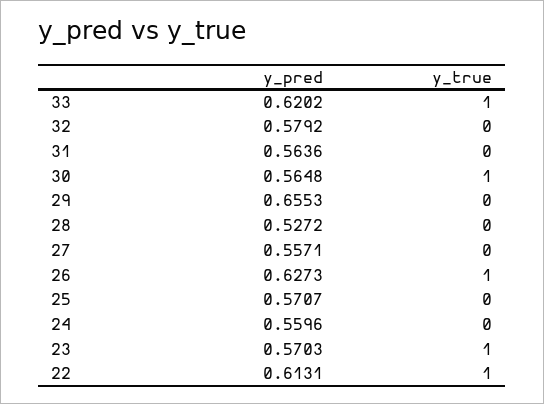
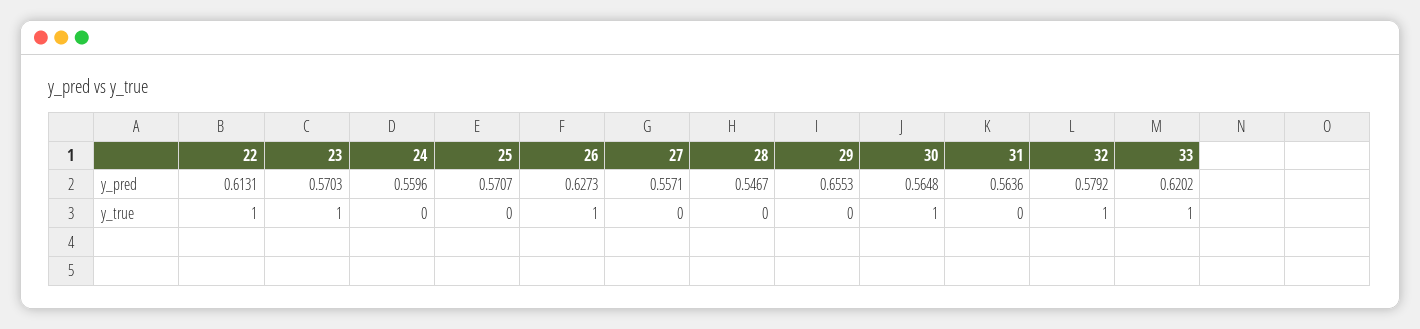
y_true, 32: 0 -> 1
y_pred, 28: 0.5272 -> 0.5467

